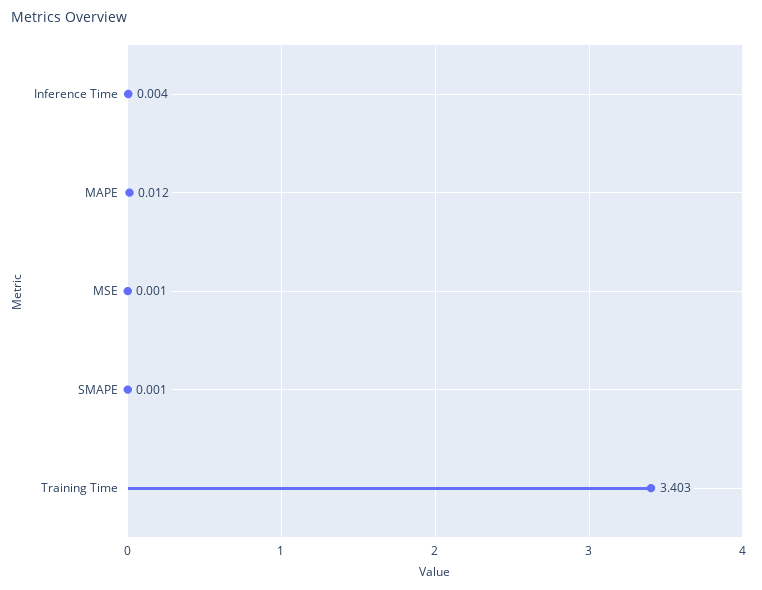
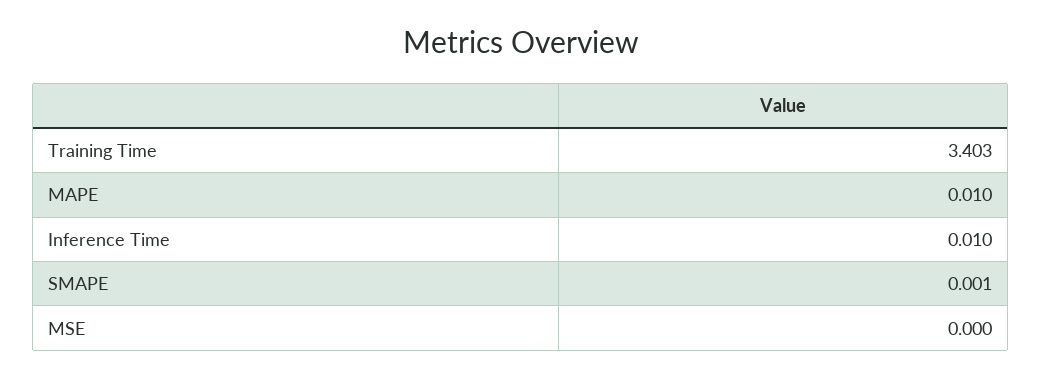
Inference Time: 0.004 -> 0.01
MAPE: 0.012 -> 0.01
MSE: 0.001 -> 0

